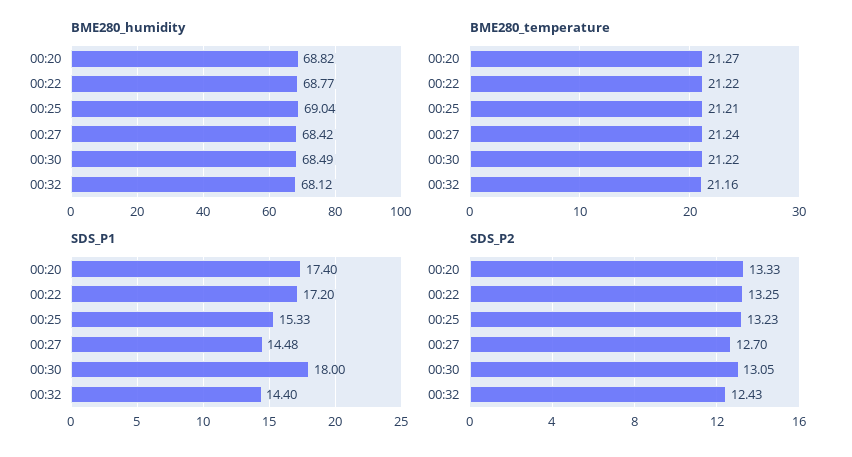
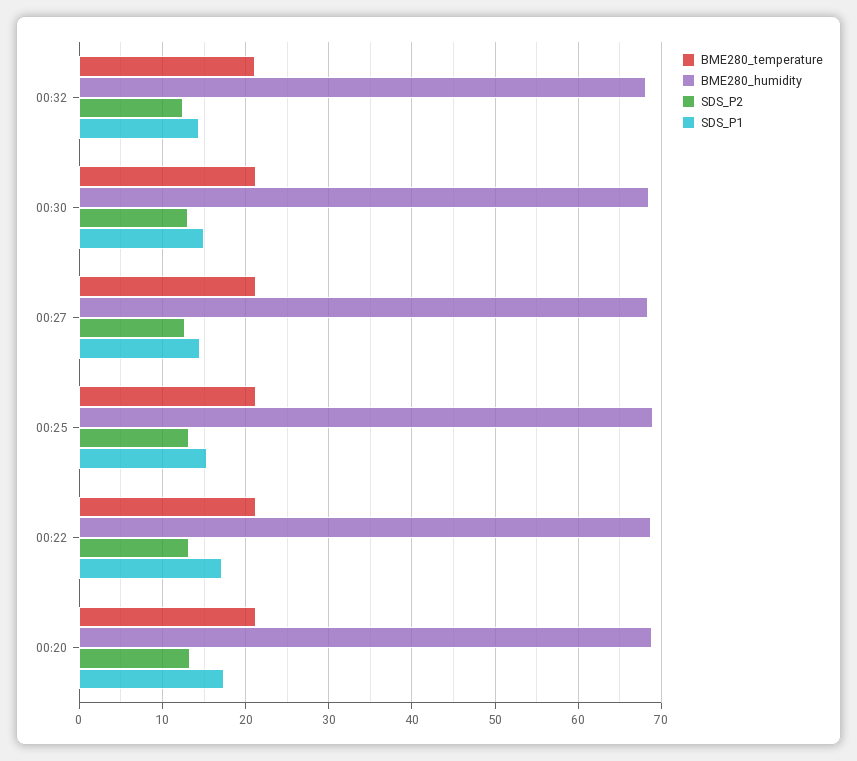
SDS_P1, 00:30: 18 -> 15

